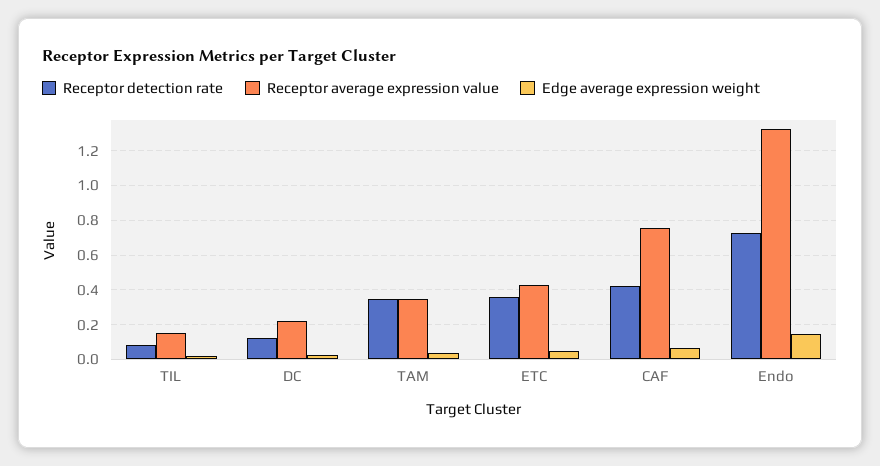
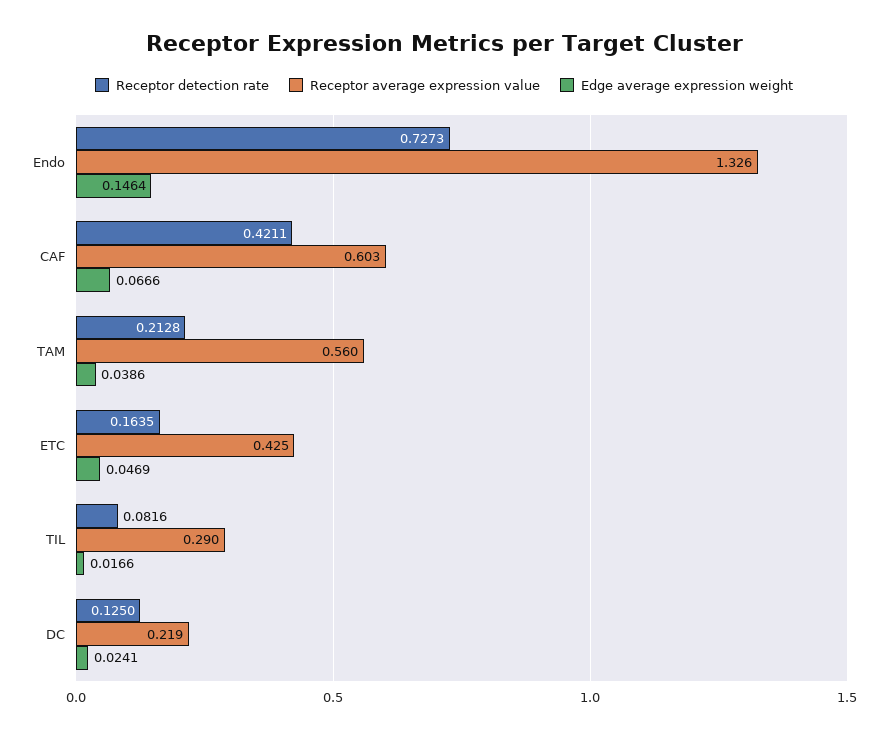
Receptor average expression value, TIL: 0.15 -> 0.29
Receptor detection rate, TAM: 0.35 -> 0.2128
Receptor average expression value, TAM: 0.35 -> 0.56
Receptor detection rate, ETC: 0.35 -> 0.1635
Receptor average expression value, CAF: 0.75 -> 0.603

